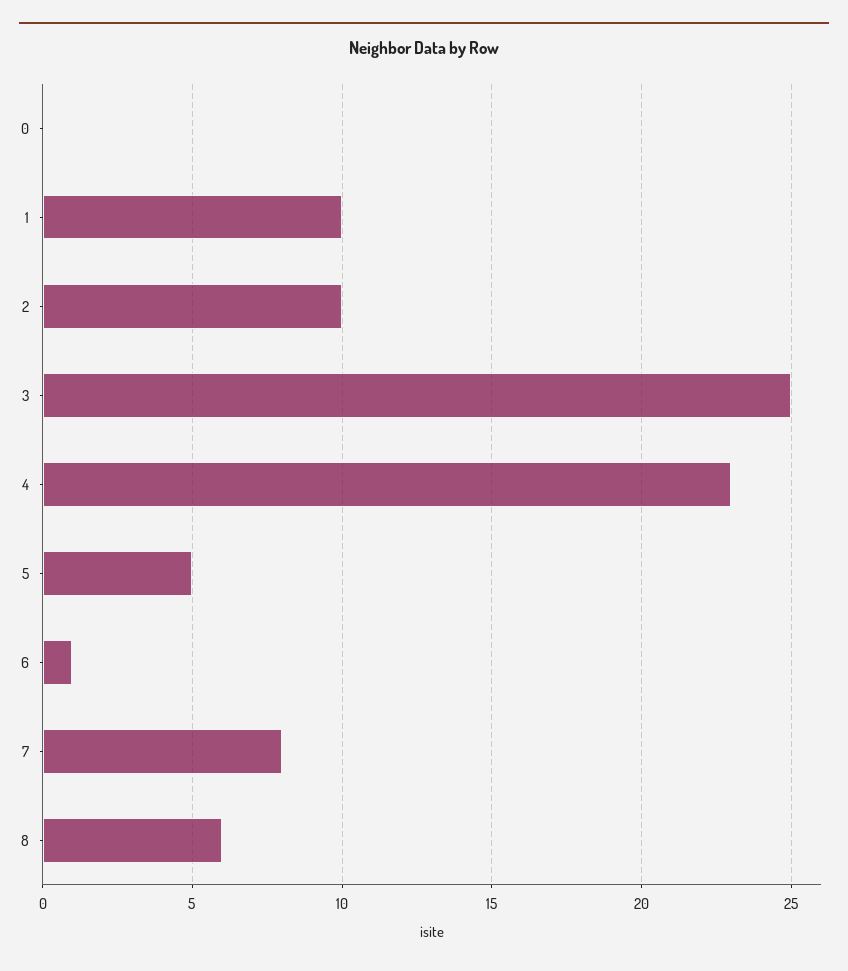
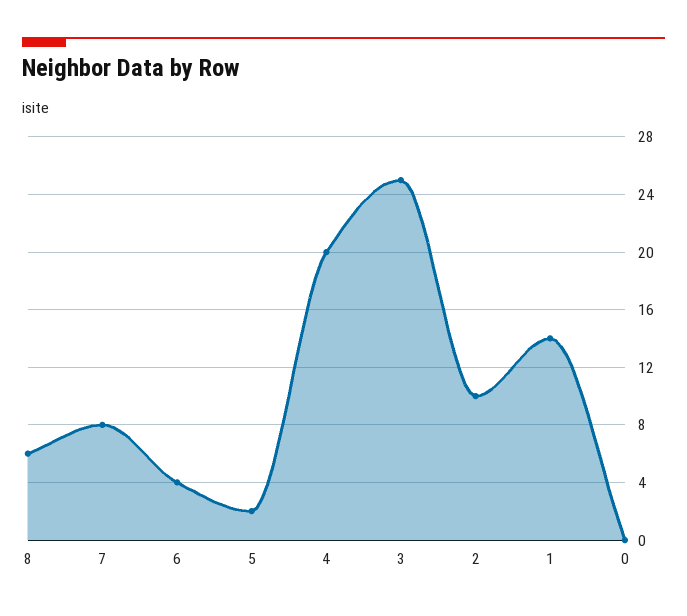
1: 10 -> 14
4: 23 -> 20
5: 5 -> 2
6: 1 -> 4

